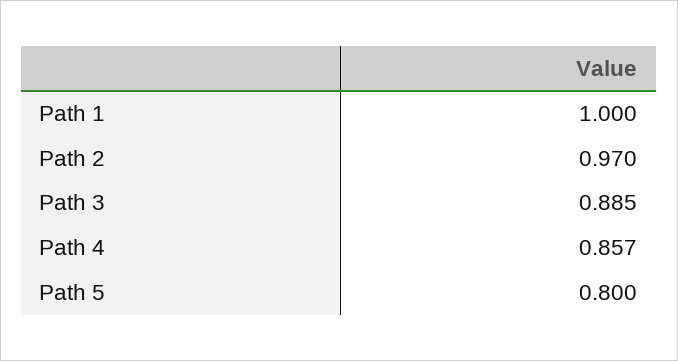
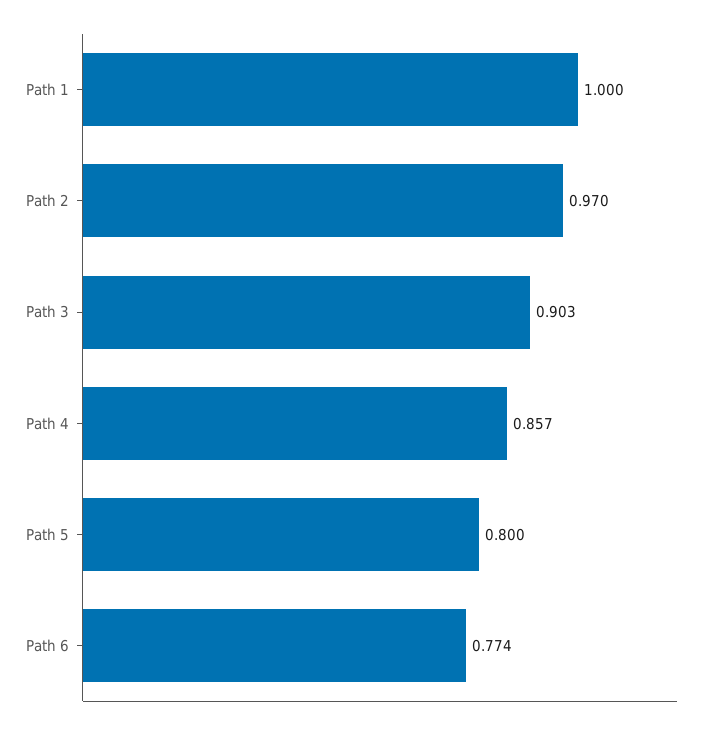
Path 3: 0.885 -> 0.903
Path 6: none -> 0.774

